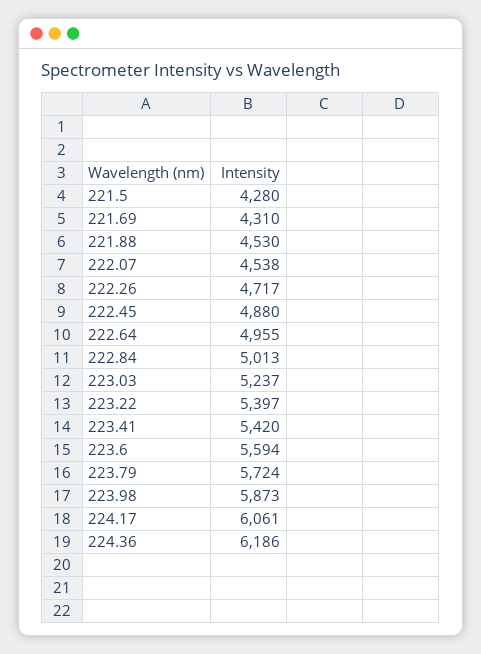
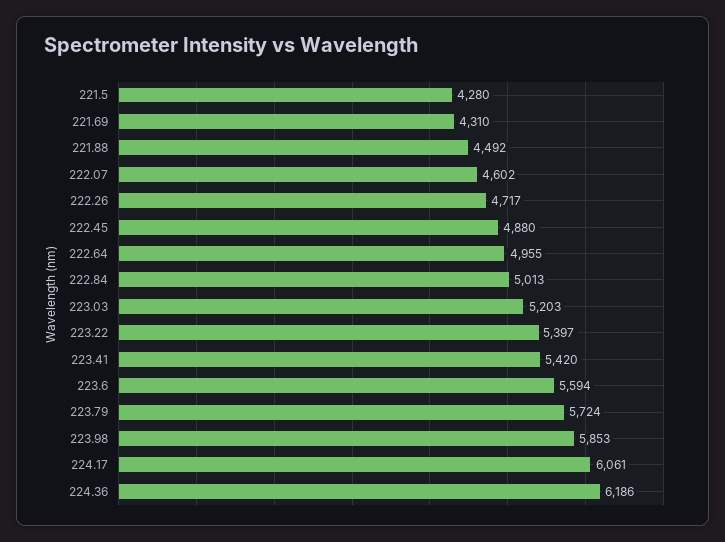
221.88: 4530 -> 4492
222.07: 4538 -> 4602
223.03: 5237 -> 5203
223.98: 5873 -> 5853

